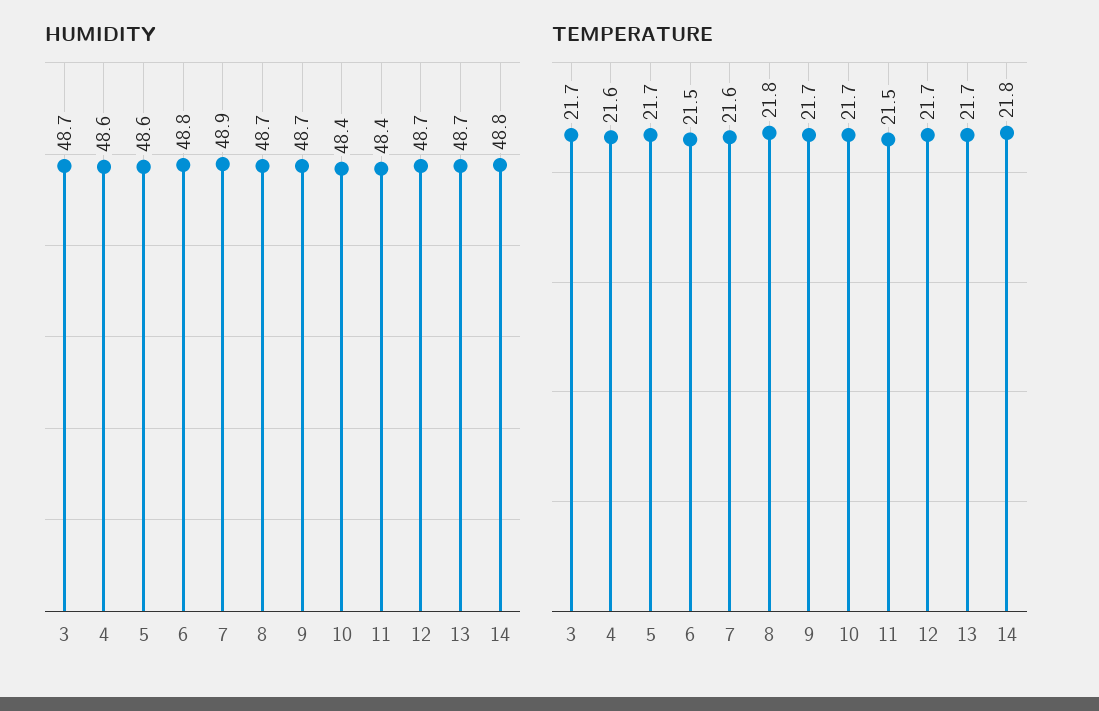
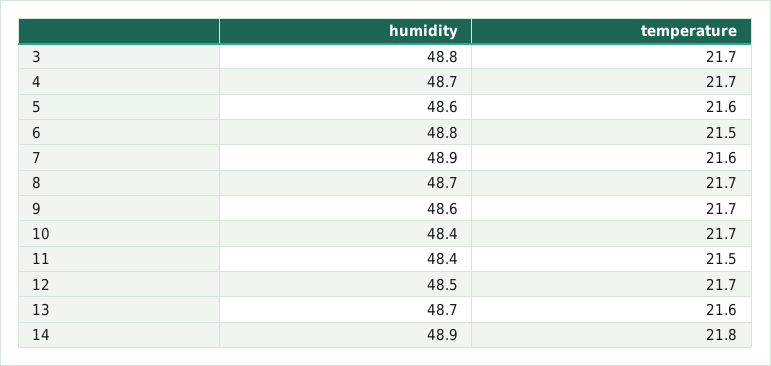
HUMIDITY, 3: 48.7 -> 48.8
HUMIDITY, 4: 48.6 -> 48.7
HUMIDITY, 9: 48.7 -> 48.6
HUMIDITY, 12: 48.7 -> 48.5
HUMIDITY, 14: 48.8 -> 48.9
TEMPERATURE, 4: 21.6 -> 21.7
TEMPERATURE, 5: 21.7 -> 21.6
TEMPERATURE, 8: 21.8 -> 21.7
TEMPERATURE, 13: 21.7 -> 21.6

